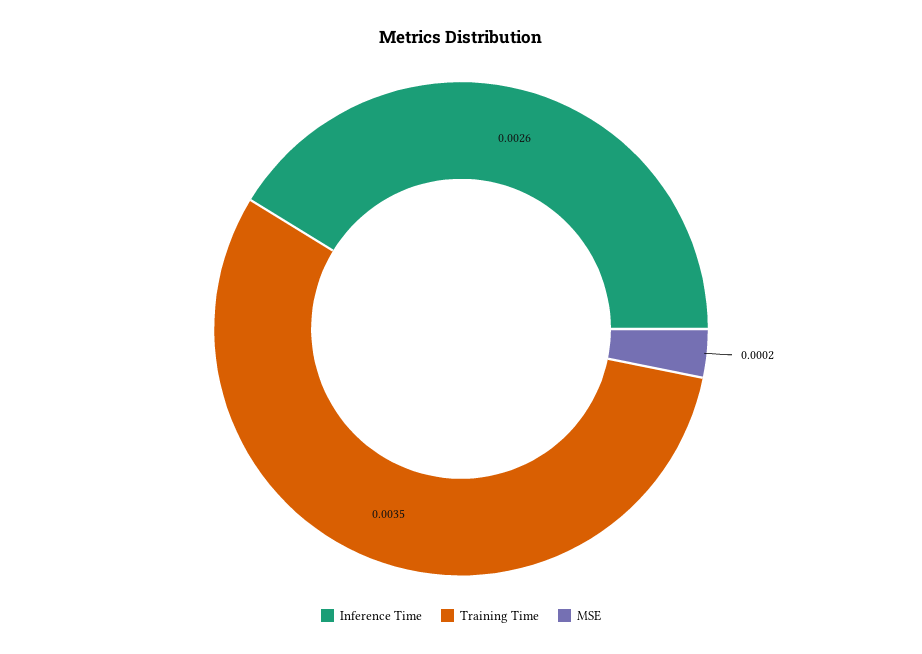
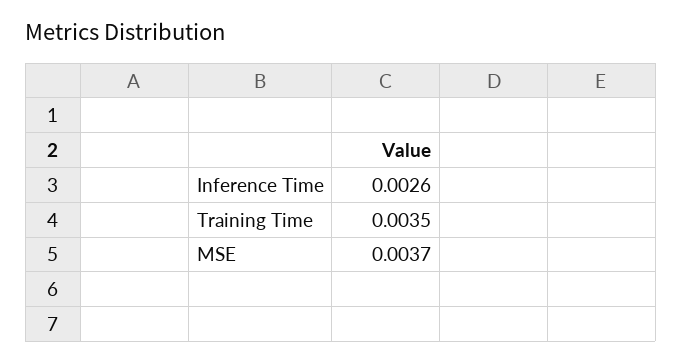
MSE: 0.0002 -> 0.0037

